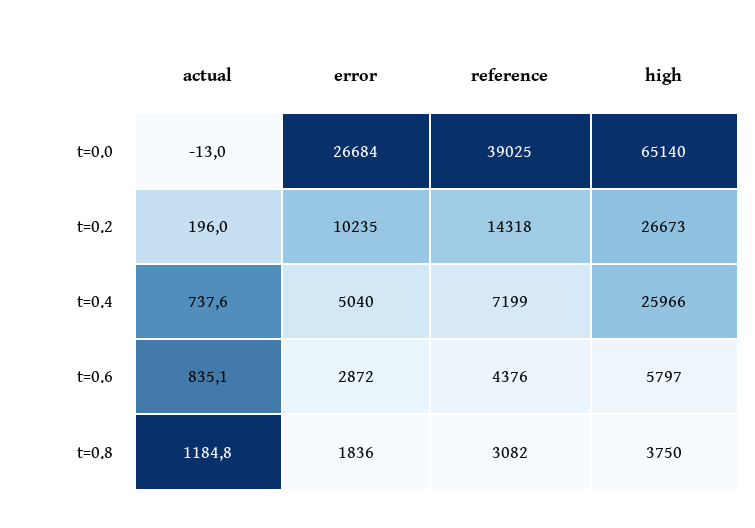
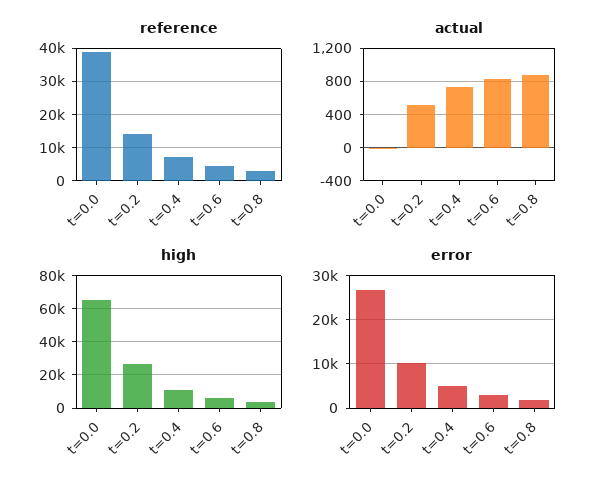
actual, t=0.2: 196 -> 500
high, t=0.4: 25966 -> 10000
actual, t=0.8: 1184.8 -> 900

